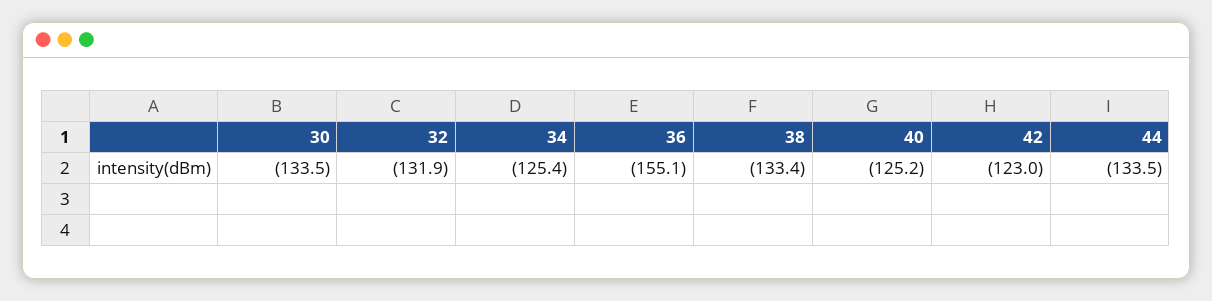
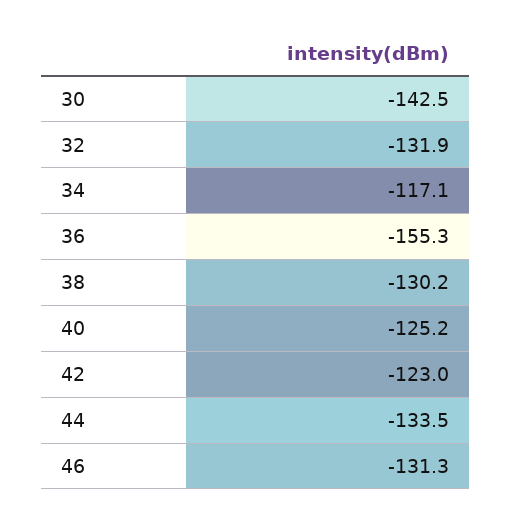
30: -133.5 -> -142.5
34: -125.4 -> -117.1
36: -155.1 -> -155.3
38: -133.4 -> -130.2
46: none -> -131.3

